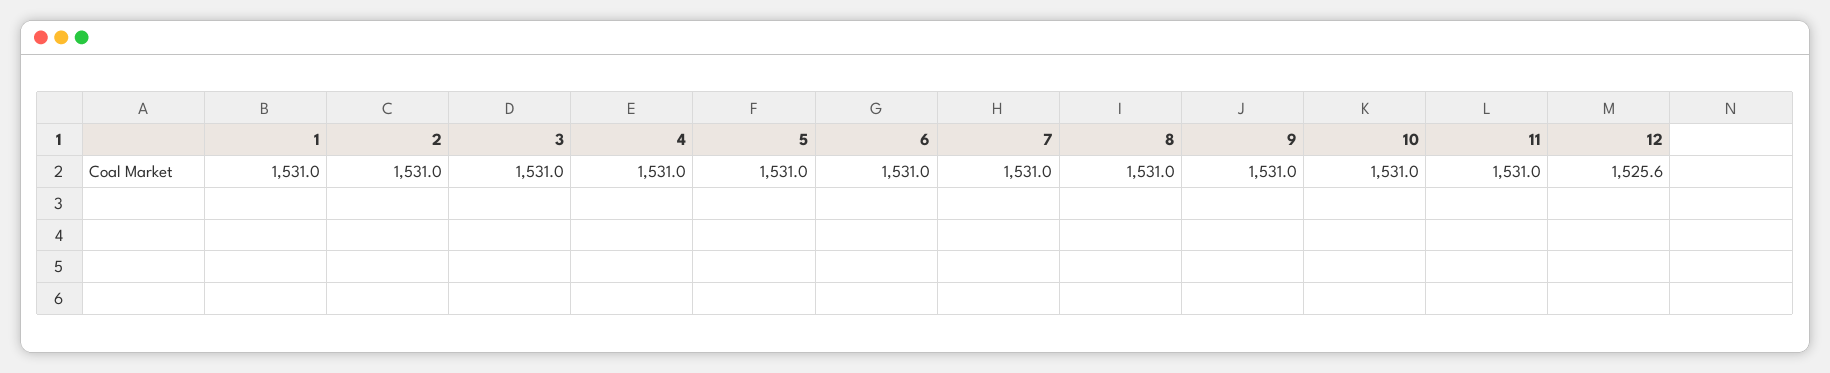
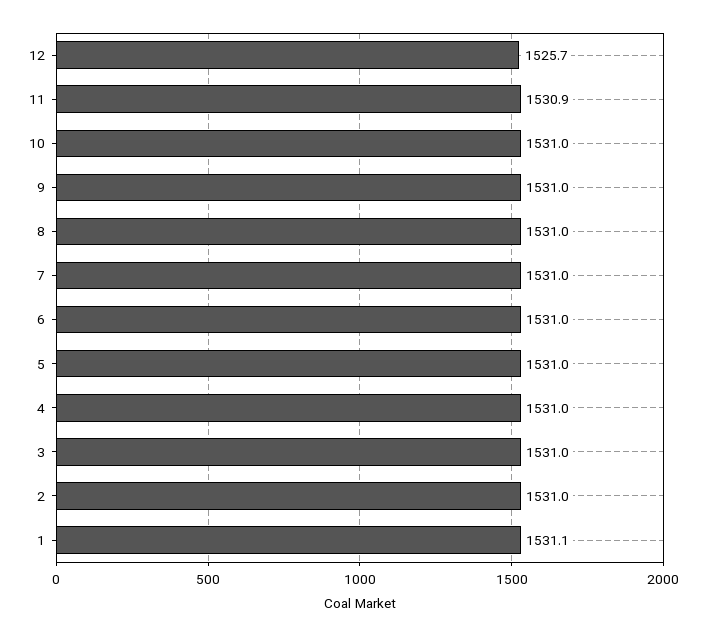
1: 1531 -> 1531.1
11: 1531 -> 1530.9
12: 1525.6 -> 1525.7

